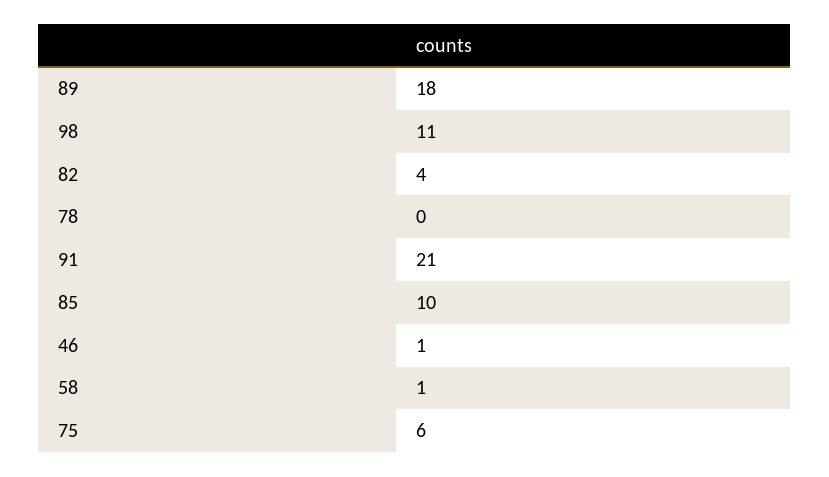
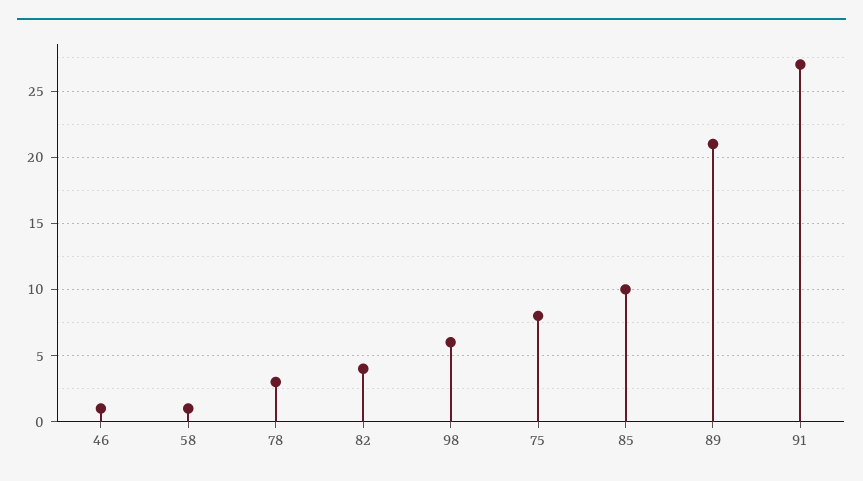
89: 18 -> 21
98: 11 -> 6
78: 0 -> 3
91: 21 -> 27
75: 6 -> 8

